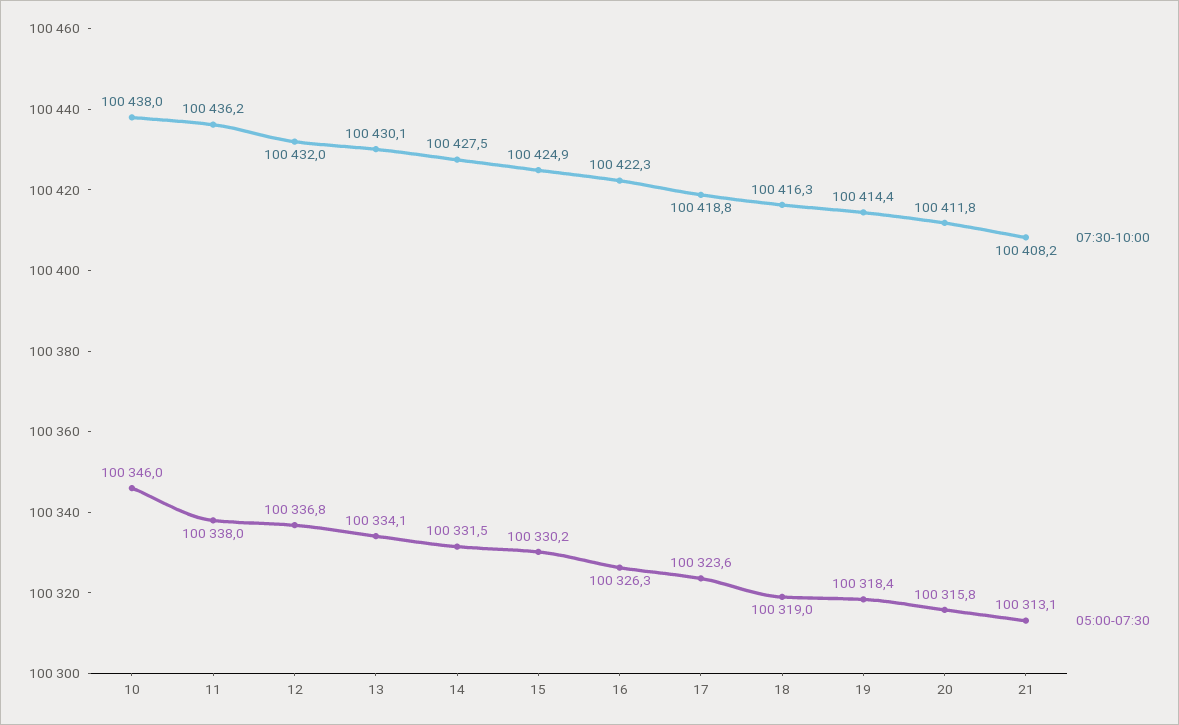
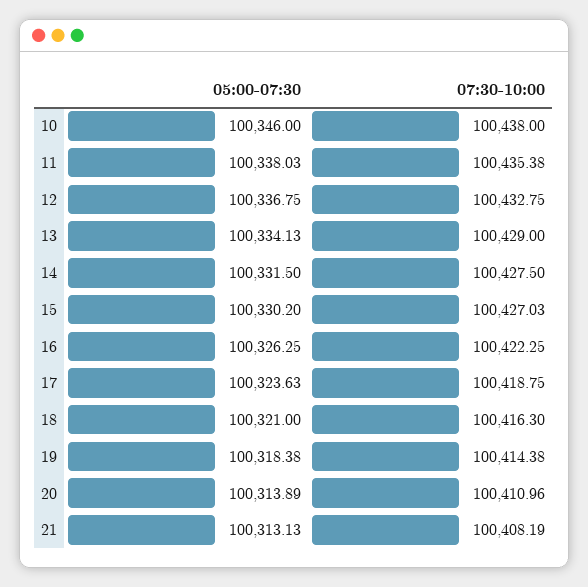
07:30-10:00, 11: 100436.2 -> 100435.38
07:30-10:00, 12: 100432 -> 100432.75
07:30-10:00, 13: 100430.1 -> 100429
07:30-10:00, 15: 100424.9 -> 100427.03
05:00-07:30, 18: 100319 -> 100321
07:30-10:00, 20: 100411.8 -> 100410.96
05:00-07:30, 20: 100315.8 -> 100313.89

